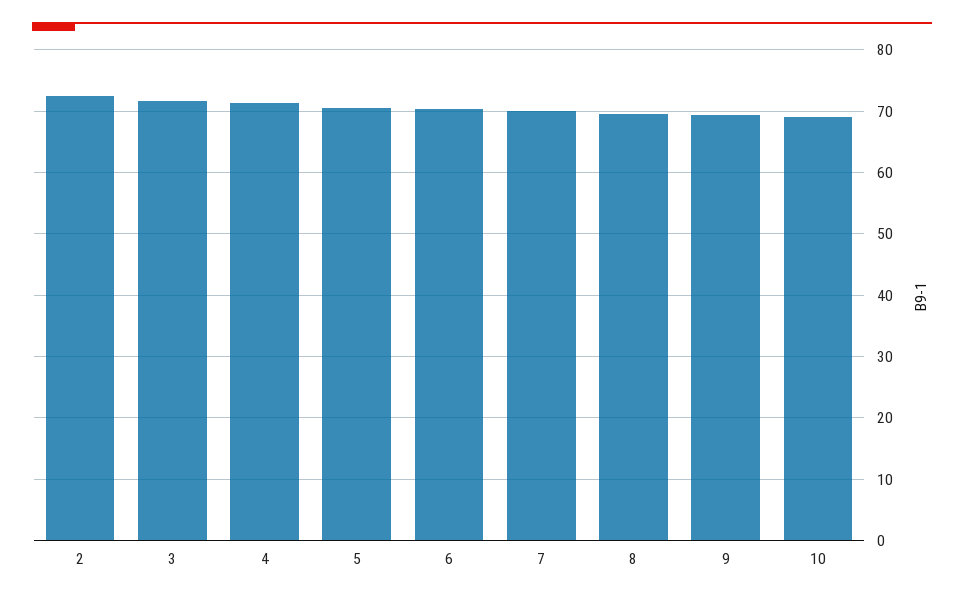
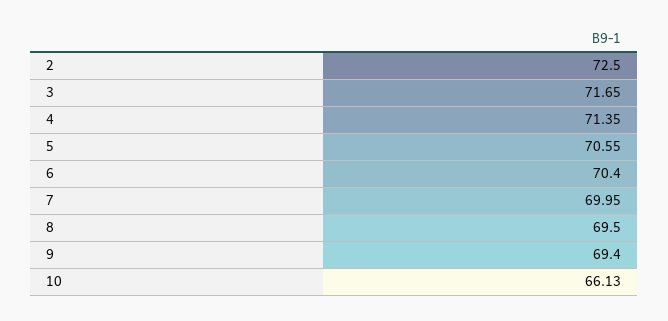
10: 69 -> 66.13

